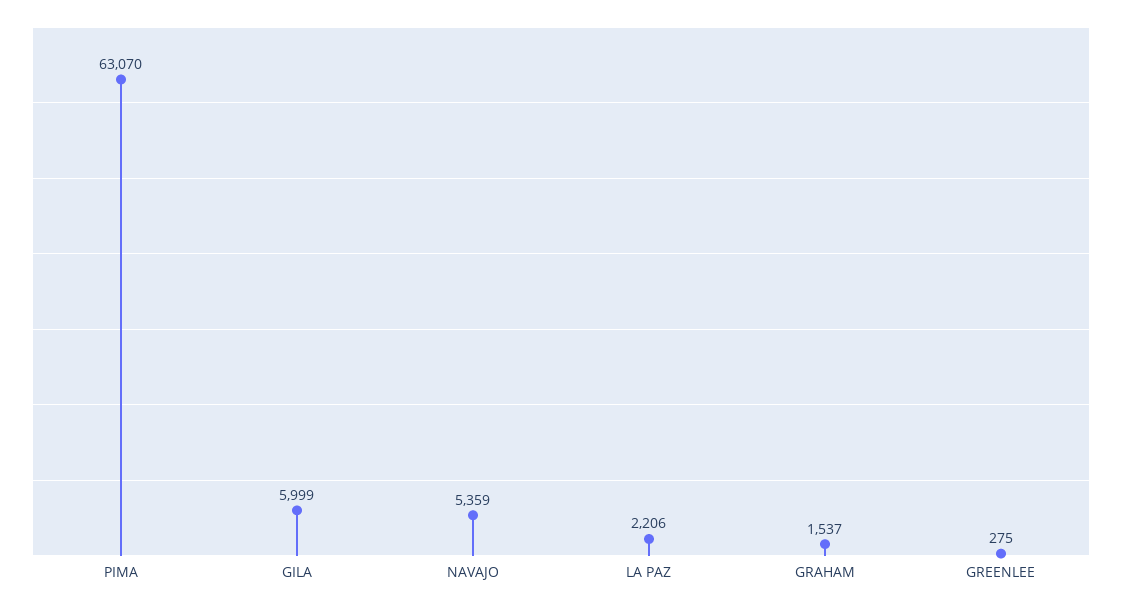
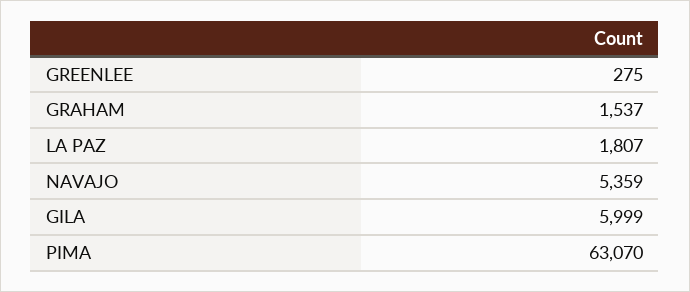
LA PAZ: 2206 -> 1807

